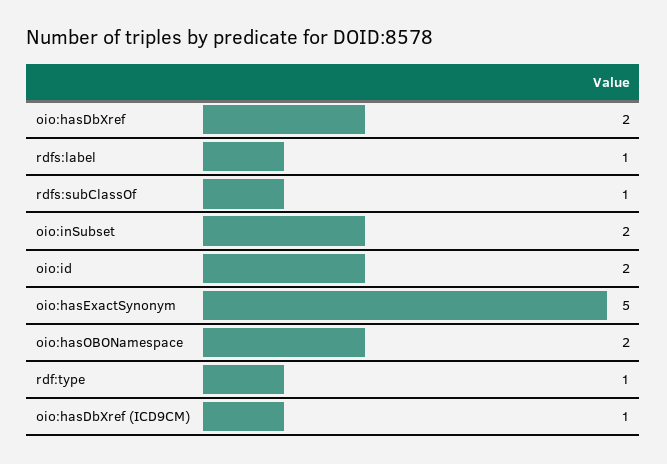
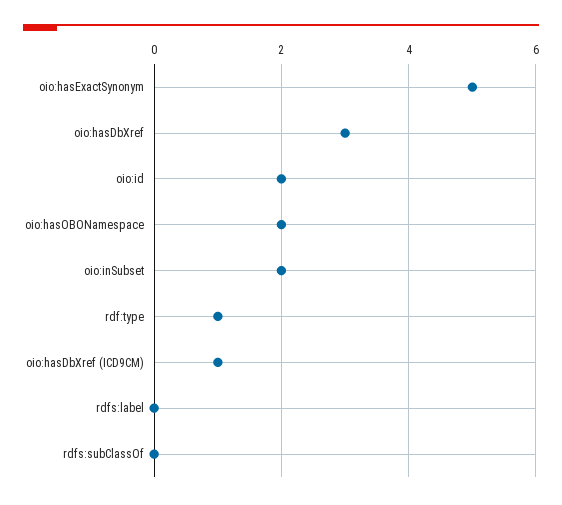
oio:hasDbXref: 2 -> 3
rdfs:label: 1 -> 0
rdfs:subClassOf: 1 -> 0

